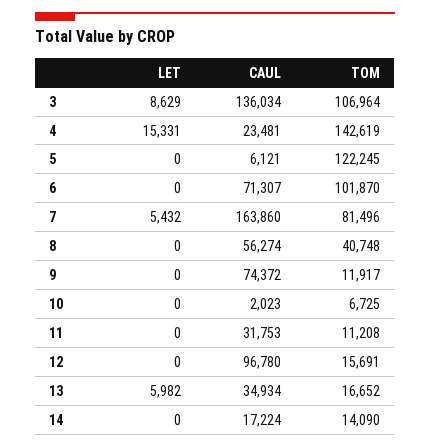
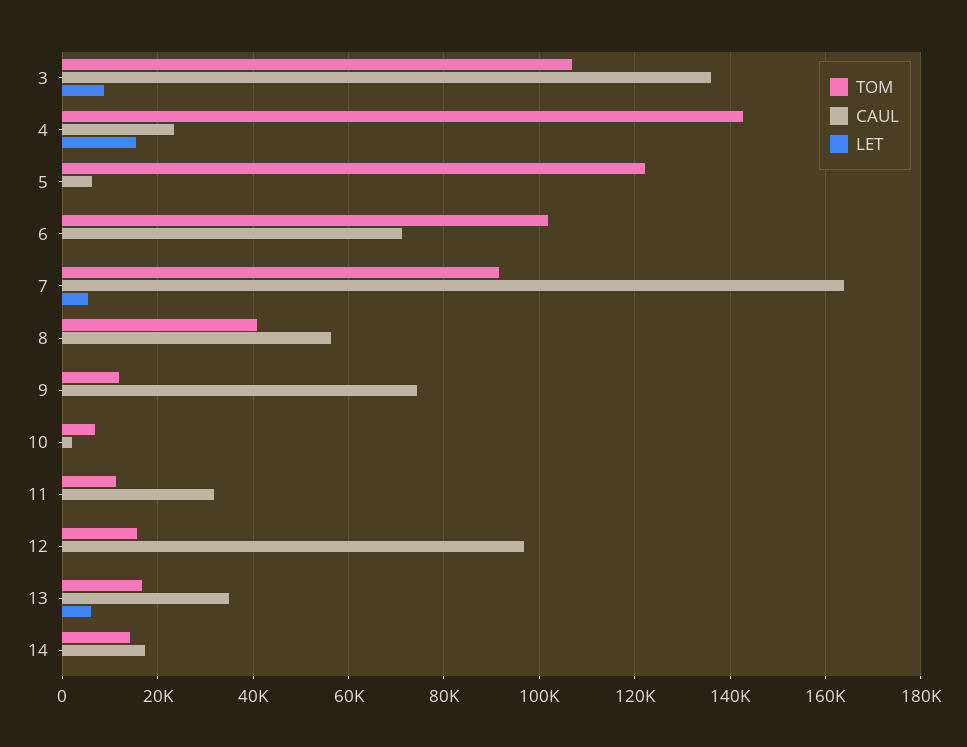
TOM, 7: 81496 -> 92000

